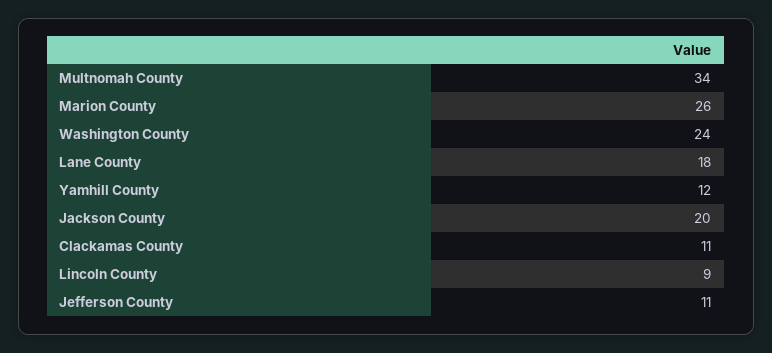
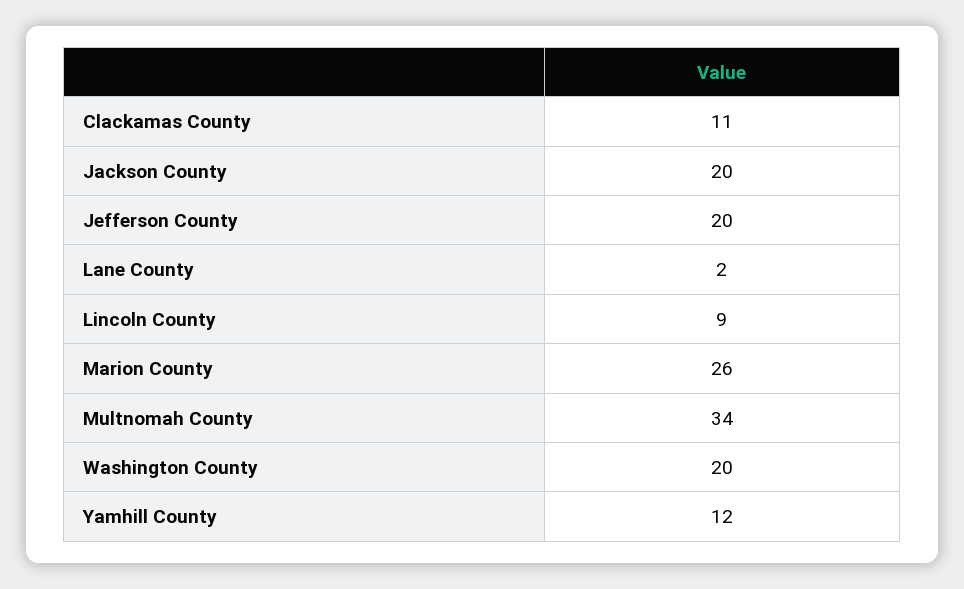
Washington County: 24 -> 20
Lane County: 18 -> 2
Jefferson County: 11 -> 20

